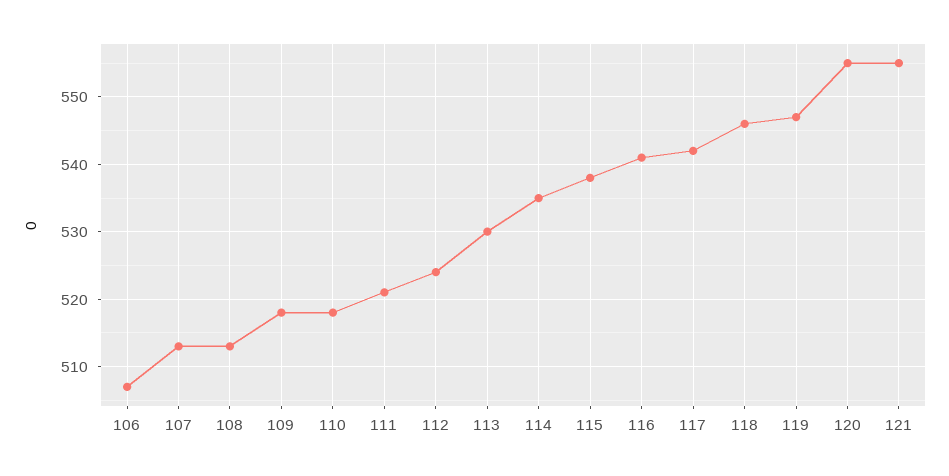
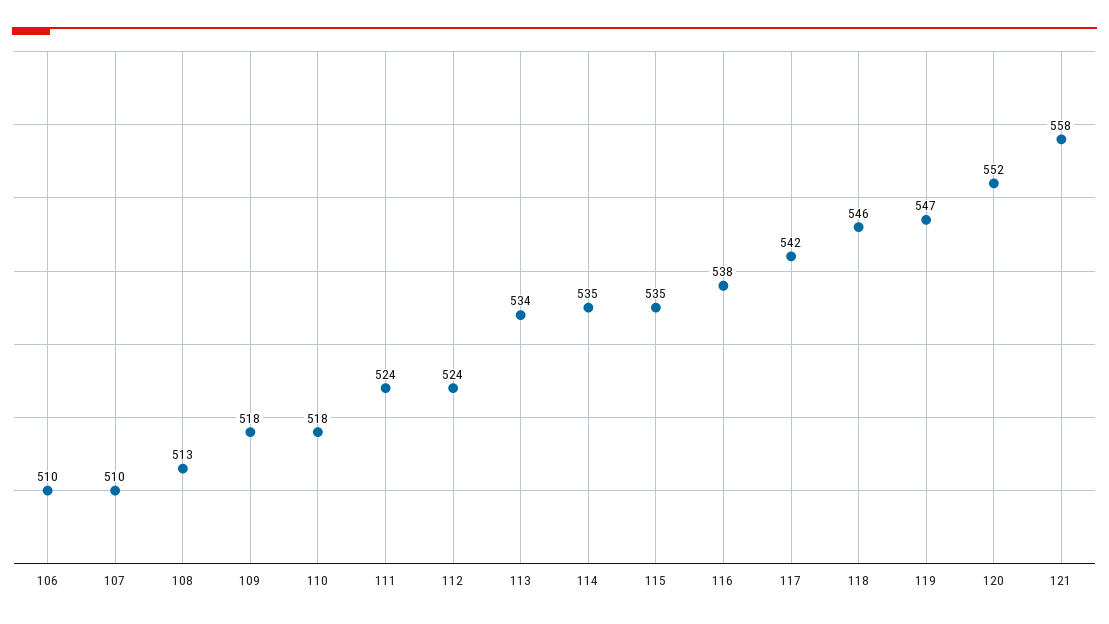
106: 507 -> 510
107: 513 -> 510
111: 521 -> 524
113: 530 -> 534
115: 538 -> 535
116: 541 -> 538
120: 555 -> 552
121: 555 -> 558

